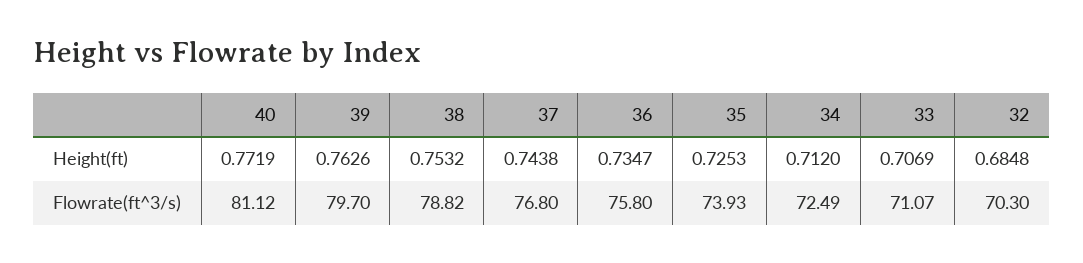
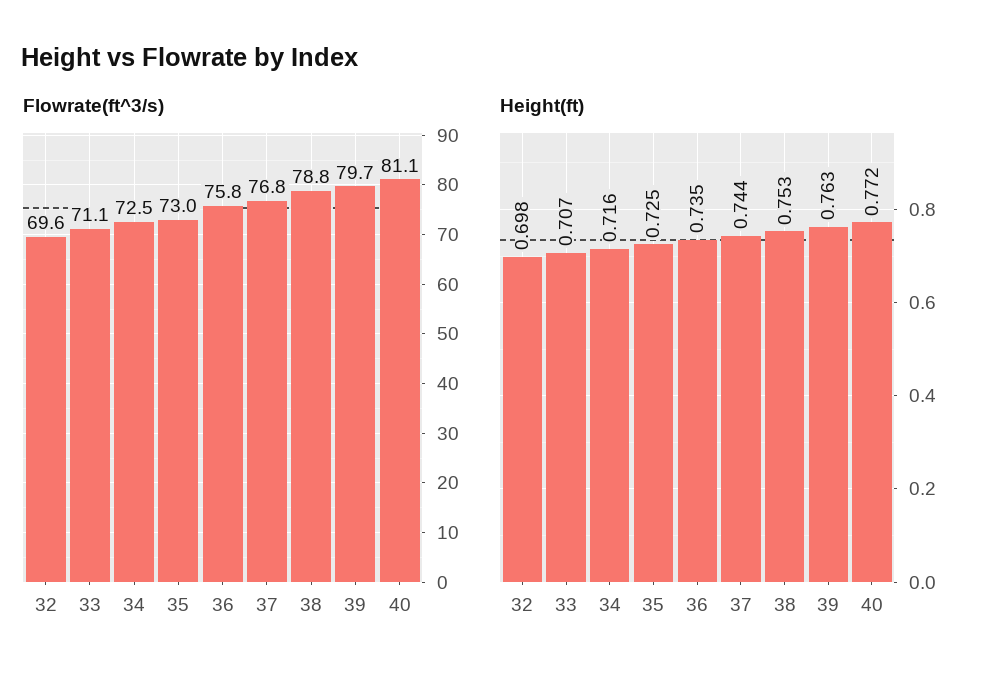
Height(ft), 34: 0.712 -> 0.716
Height(ft), 32: 0.6848 -> 0.698
Flowrate(ft^3/s), 35: 73.93 -> 73
Flowrate(ft^3/s), 32: 70.3 -> 69.6

